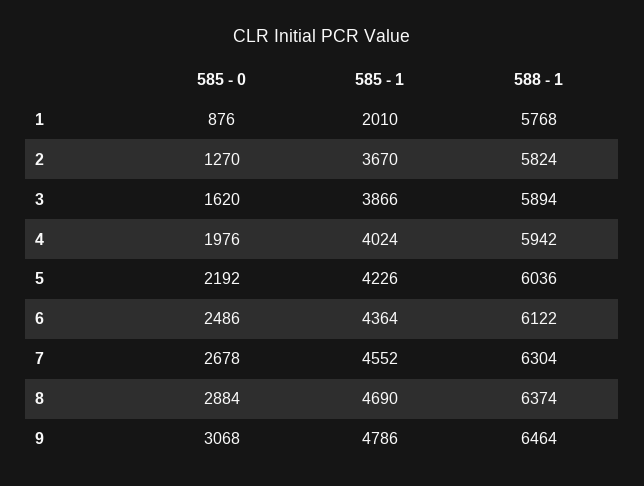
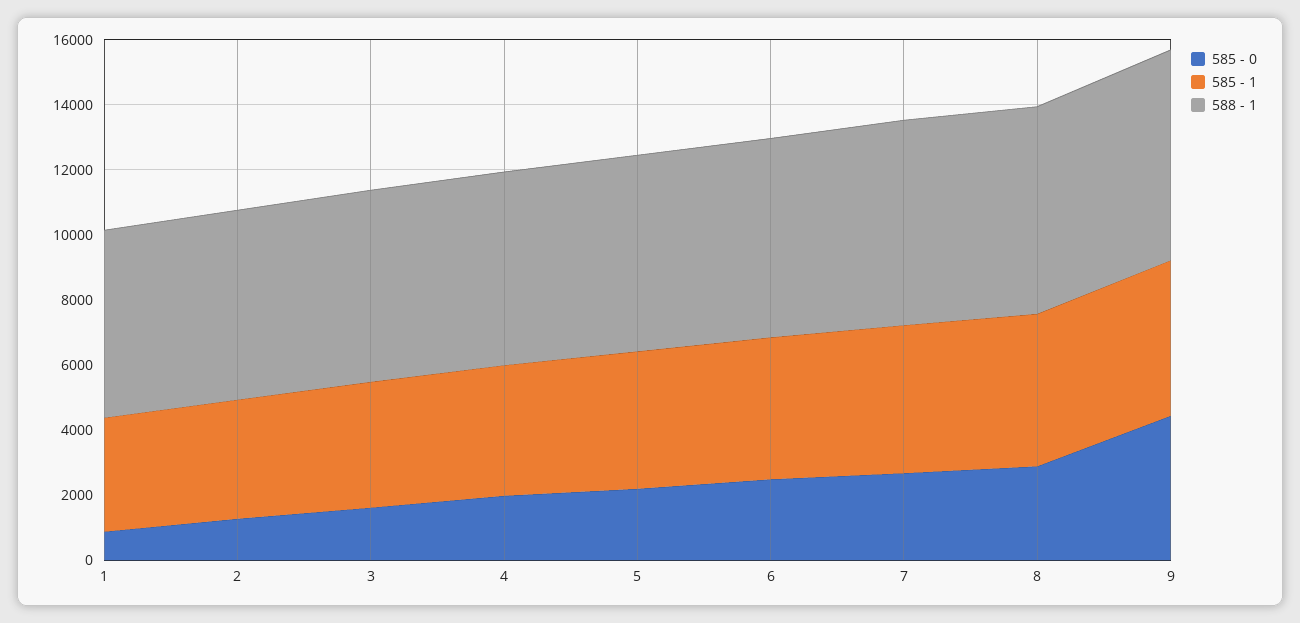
585 - 1, 1: 2010 -> 3500
585 - 0, 9: 3068 -> 4500

